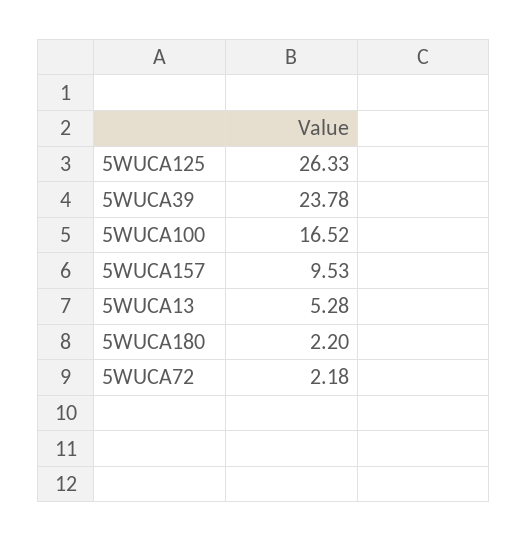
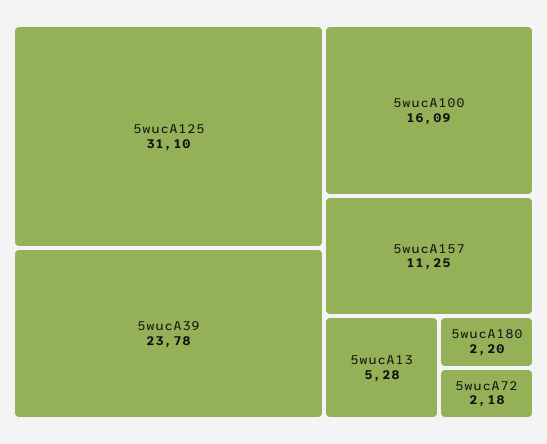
5WUCA125: 26.33 -> 31.1
5WUCA100: 16.52 -> 16.09
5WUCA157: 9.53 -> 11.25

